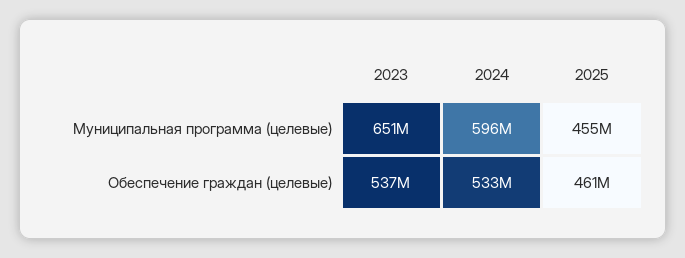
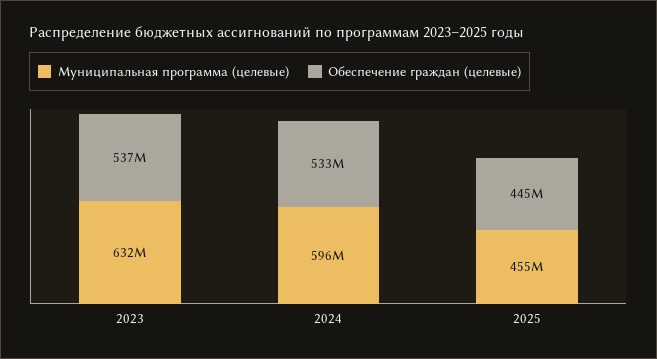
Муниципальная программа (целевые), 2023: 651000000 -> 632000000
Обеспечение граждан (целевые), 2025: 461000000 -> 445000000

